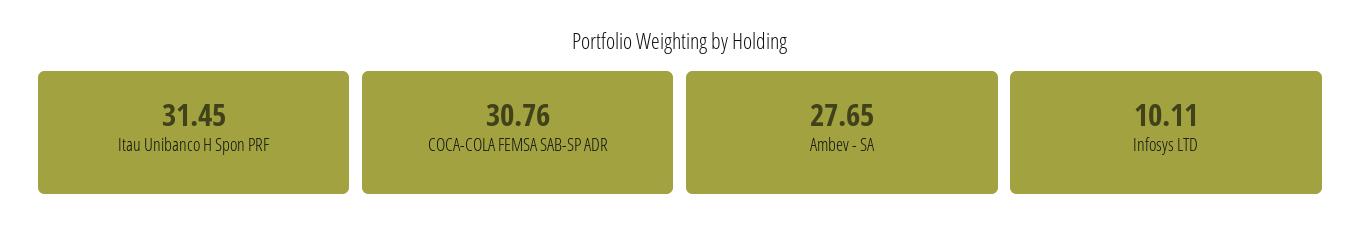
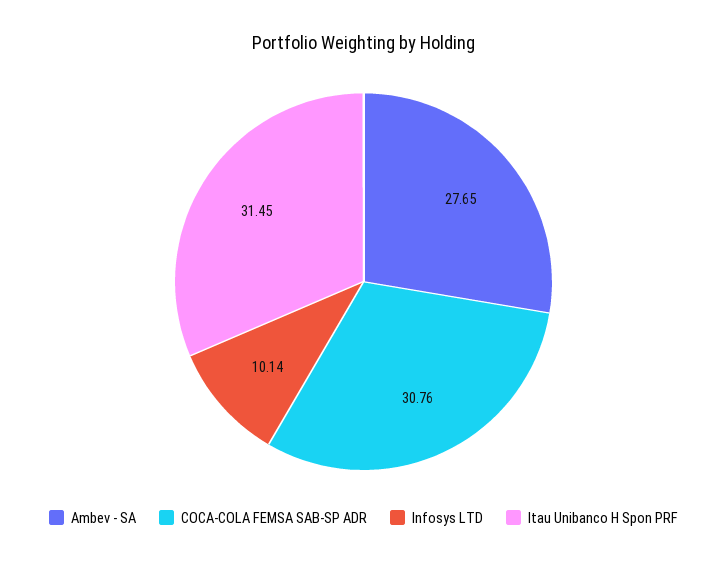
Infosys LTD: 10.11 -> 10.14

